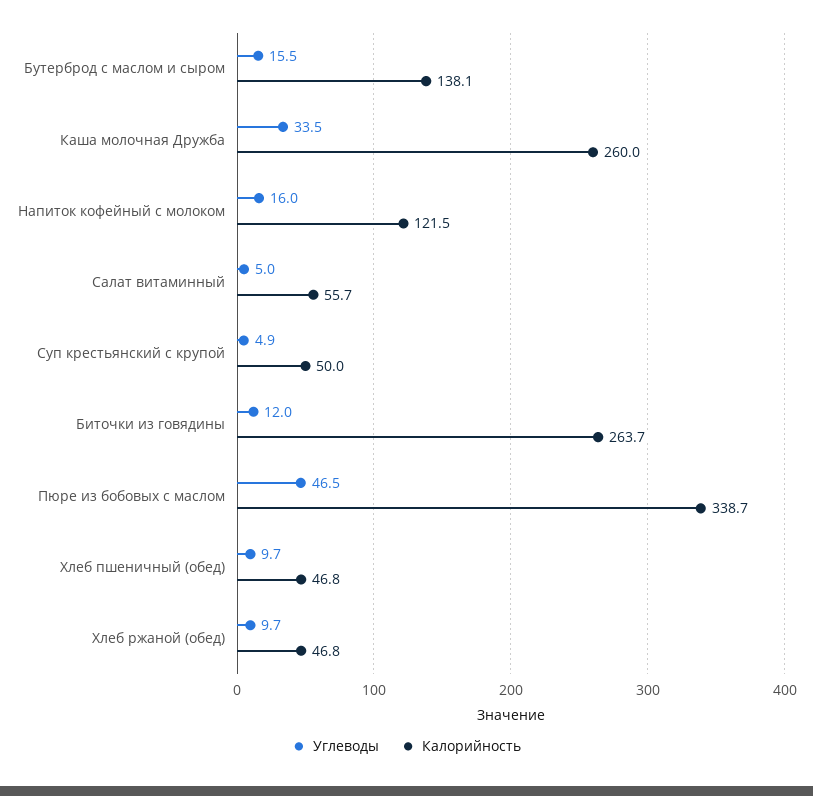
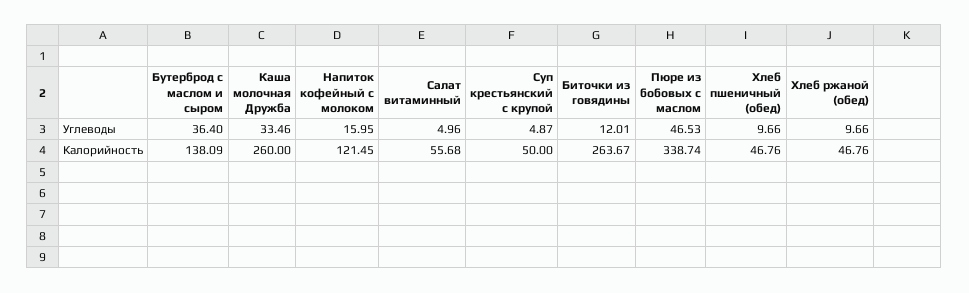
Углеводы, Бутерброд с маслом и сыром: 15.5 -> 36.4

